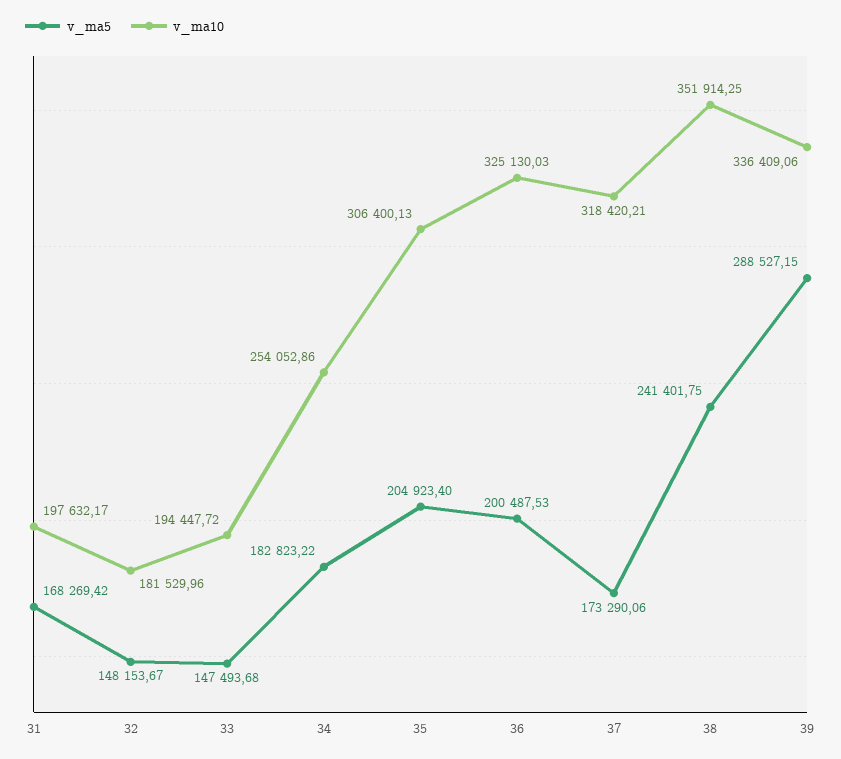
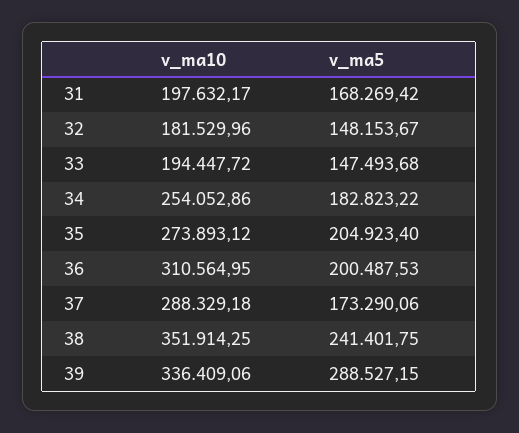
v_ma10, 35: 306400.13 -> 273893.12
v_ma10, 36: 325130.03 -> 310564.95
v_ma10, 37: 318420.21 -> 288329.18

